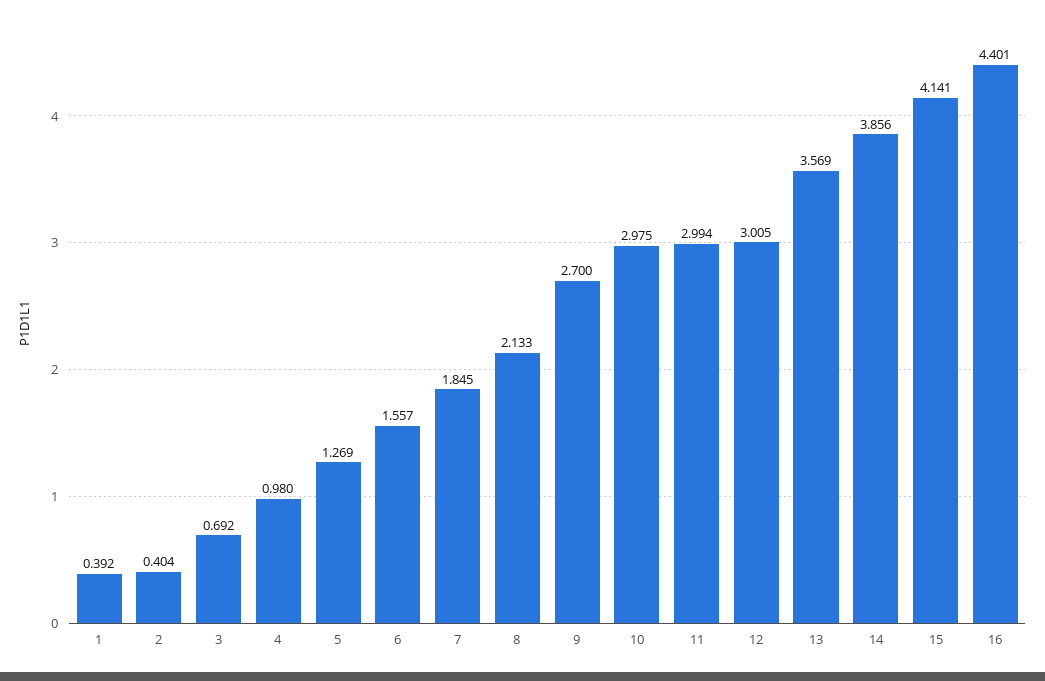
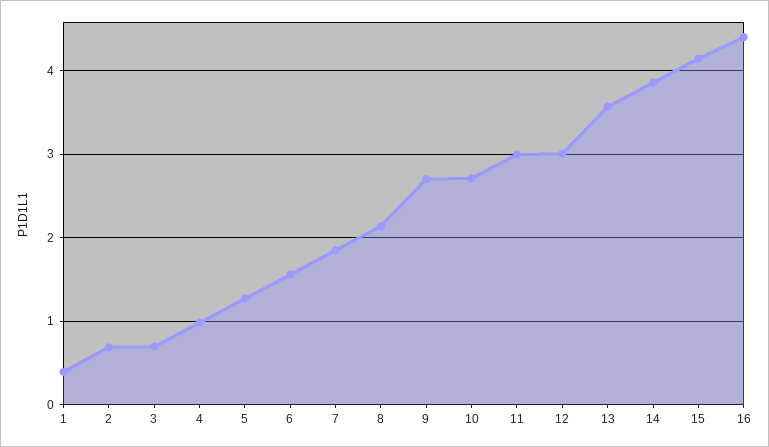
2: 0.404 -> 0.7
10: 2.975 -> 2.7

